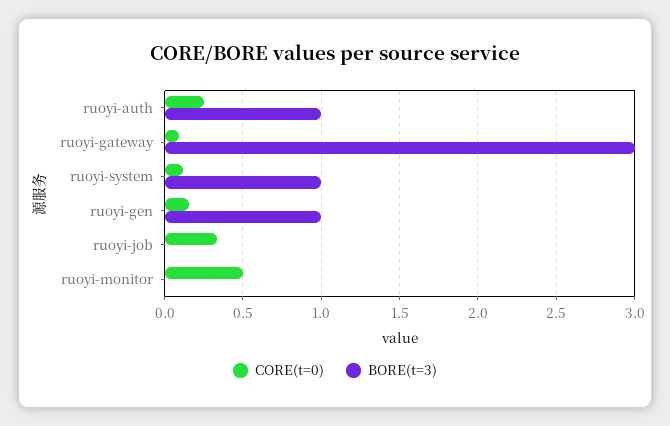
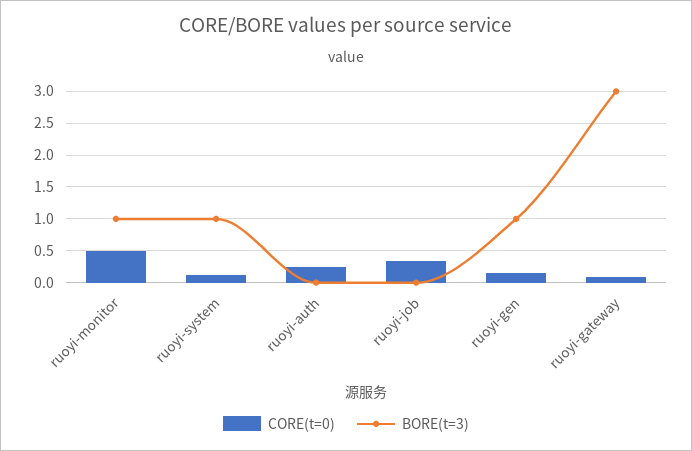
BORE(t=3), ruoyi-auth: 1 -> 0
BORE(t=3), ruoyi-monitor: 0 -> 1

